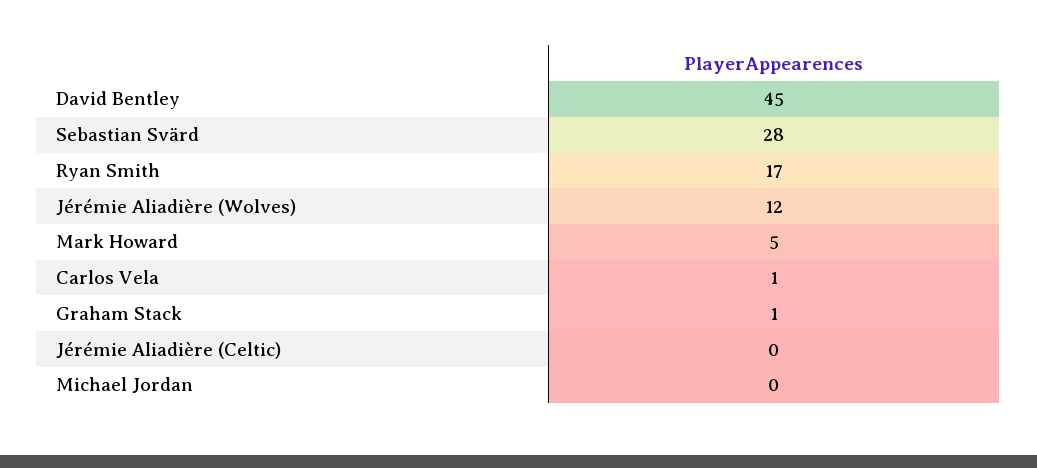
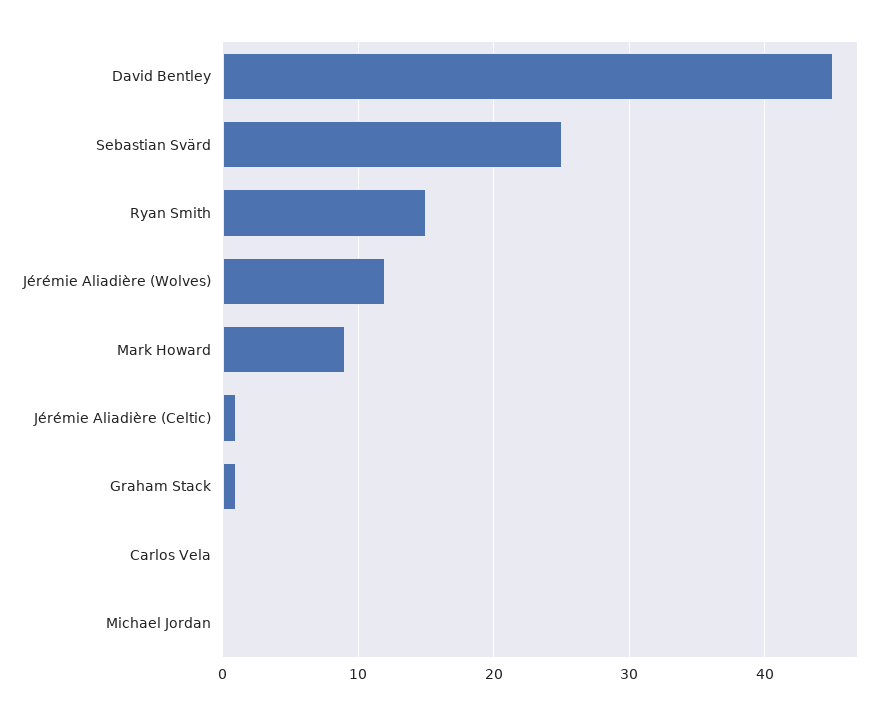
Sebastian Svärd: 28 -> 25
Ryan Smith: 17 -> 15
Mark Howard: 5 -> 9
Carlos Vela: 1 -> 0
Jérémie Aliadière (Celtic): 0 -> 1

